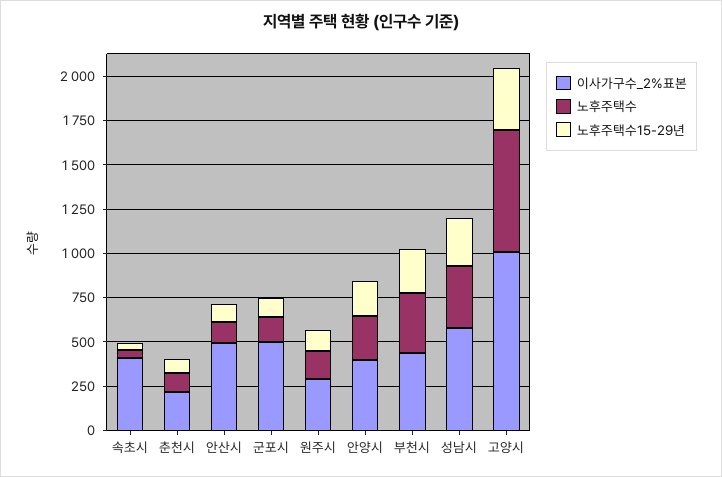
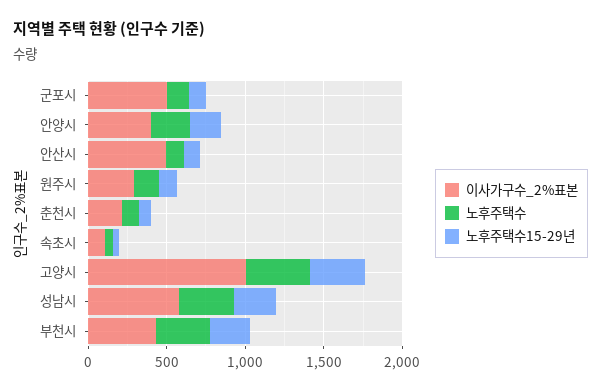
이사가구수_2%표본, 속초시: 400 -> 100
노후주택수, 고양시: 700 -> 400

